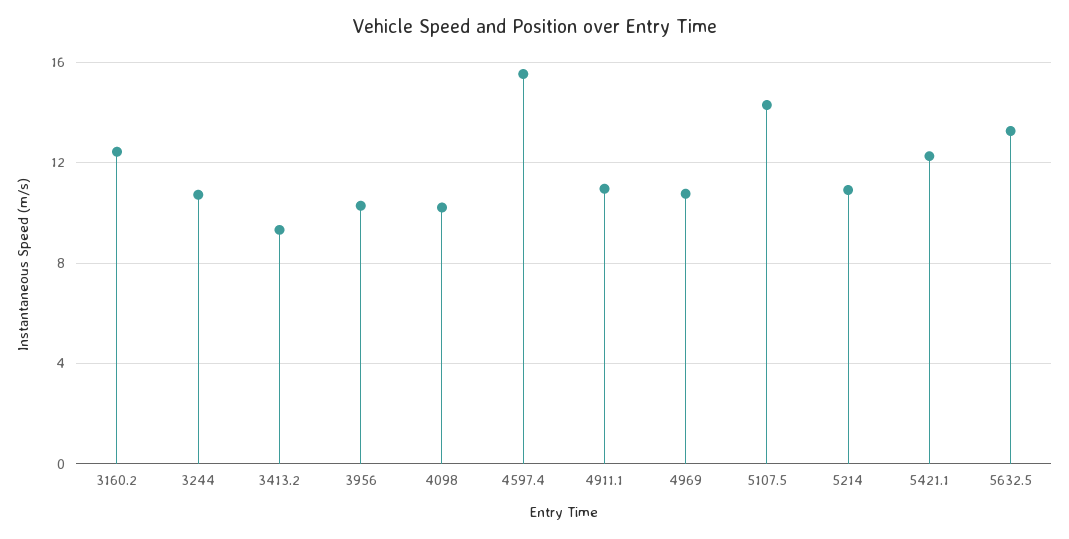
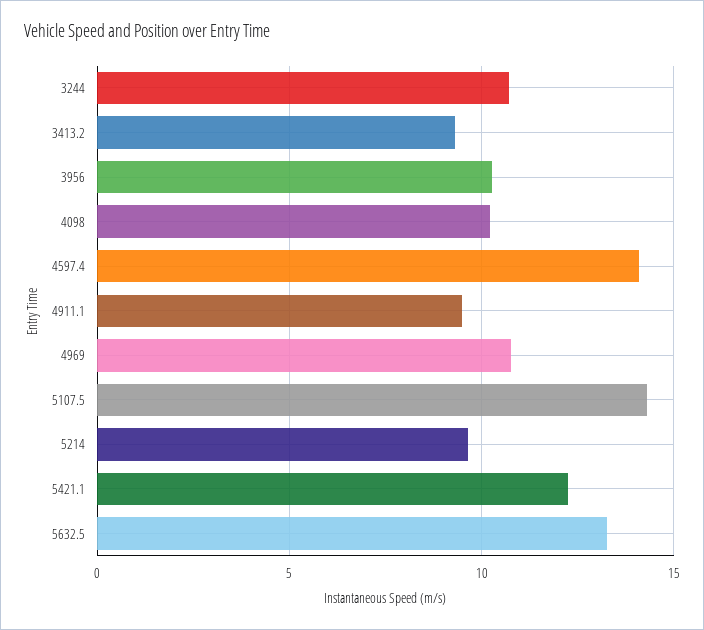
3160.2: 12.5 -> none
4597.4: 15.5 -> 14
4911.1: 11 -> 9.5
5214: 11 -> 9.5

